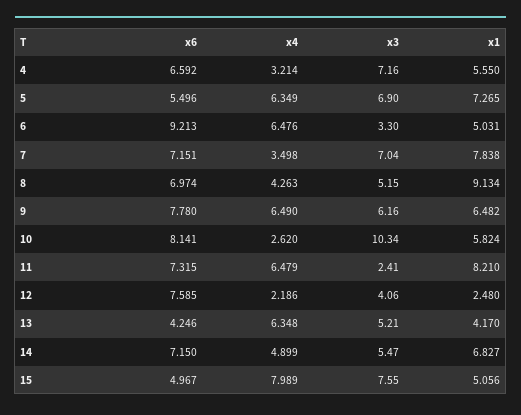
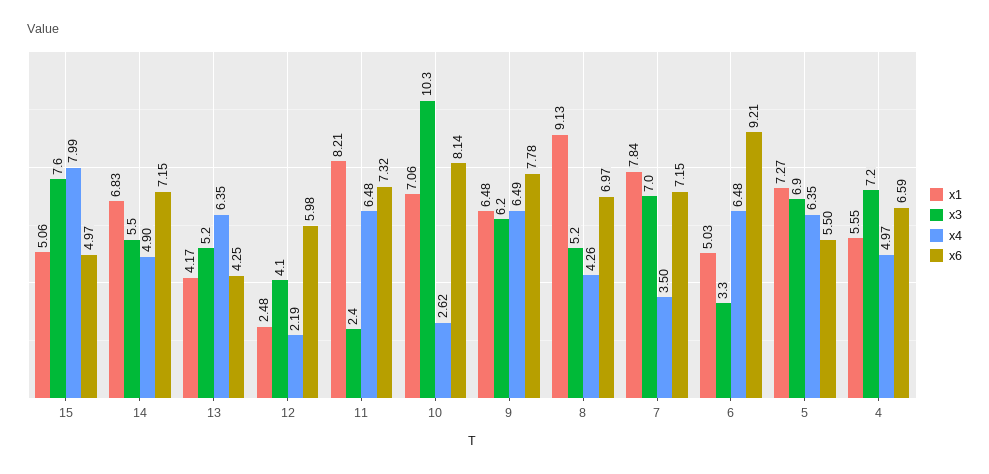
x4, 4: 3.214 -> 4.97
x1, 10: 5.824 -> 7.06
x6, 12: 7.585 -> 5.98

